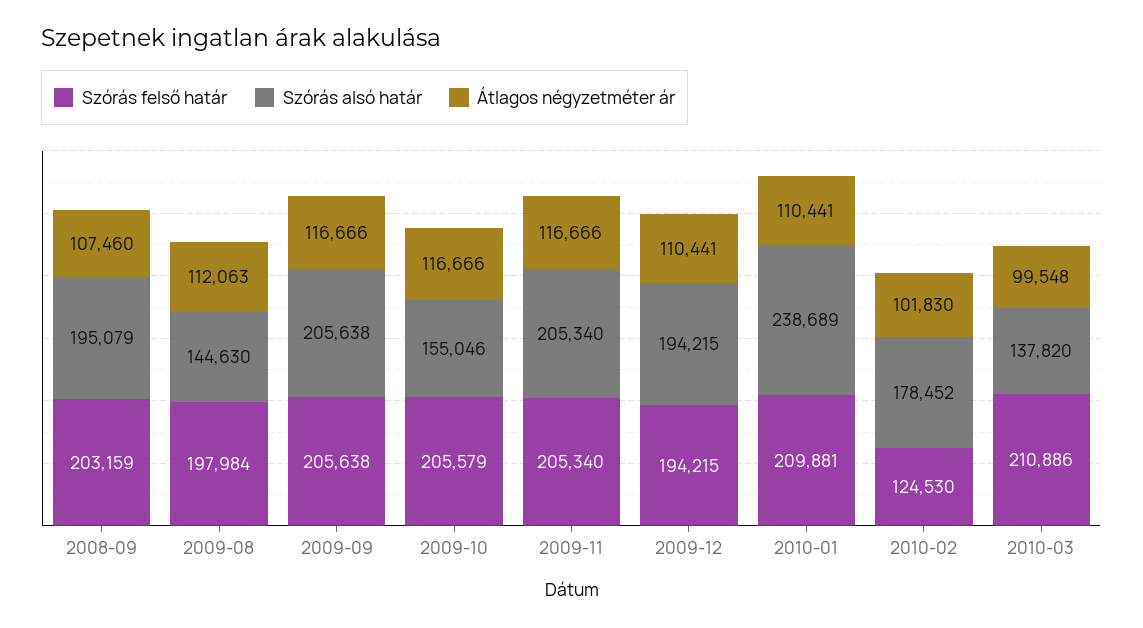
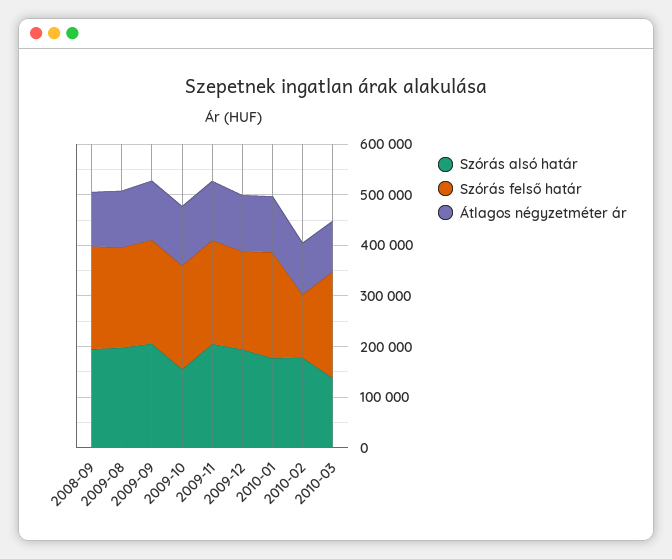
Szórás alsó határ, 2009-08: 144630 -> 200000
Szórás alsó határ, 2010-01: 238689 -> 180000

